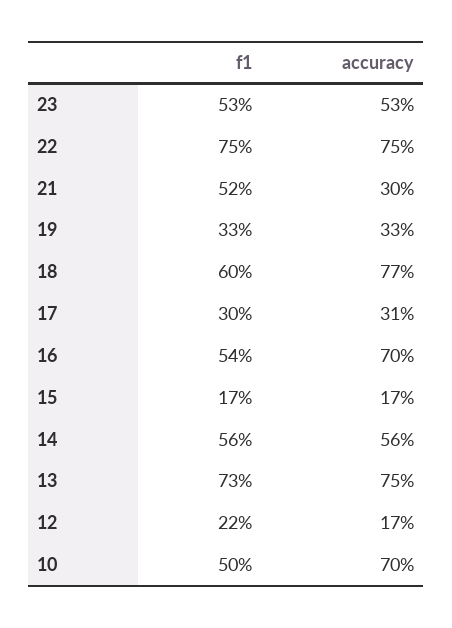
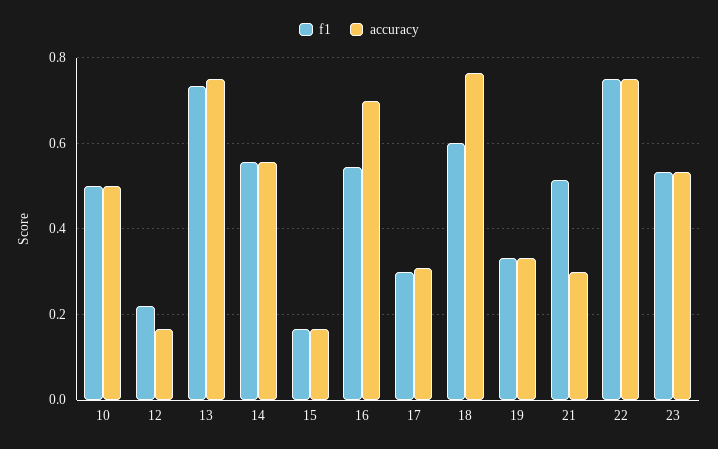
accuracy, 10: 0.7 -> 0.5

